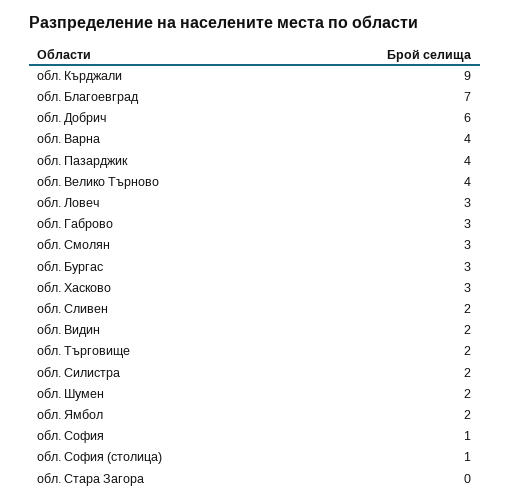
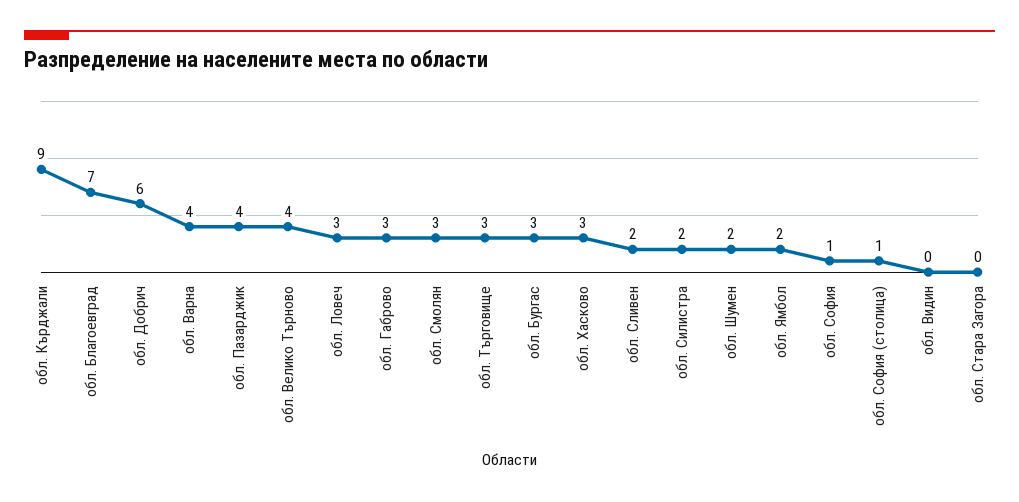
обл. Видин: 2 -> 0
обл. Търговище: 2 -> 3

